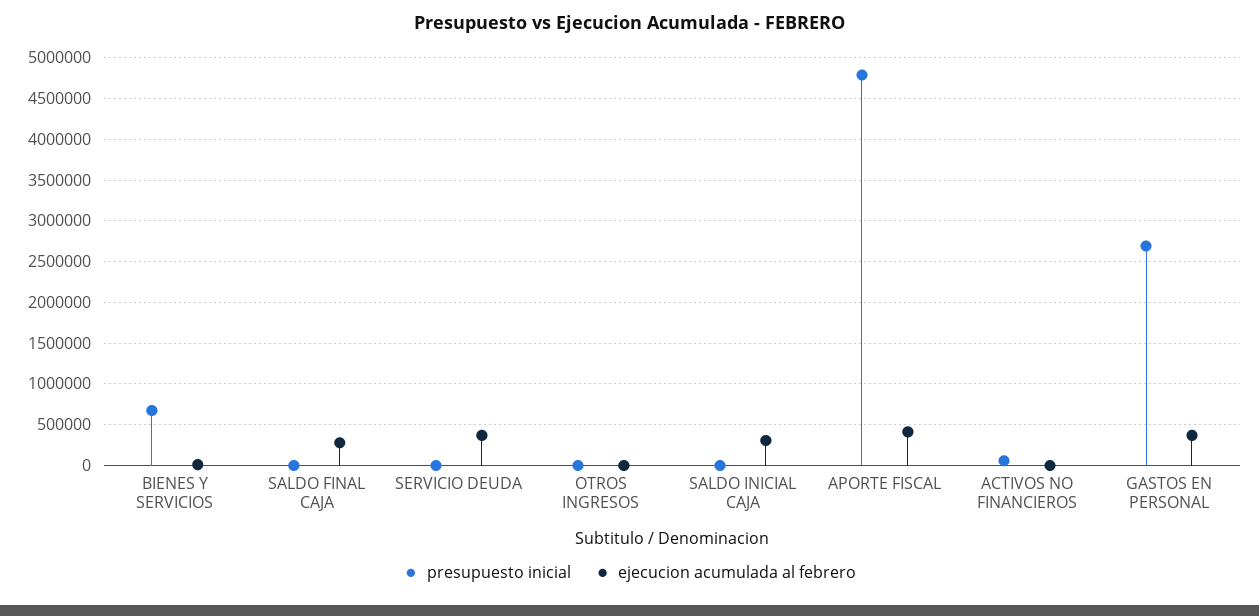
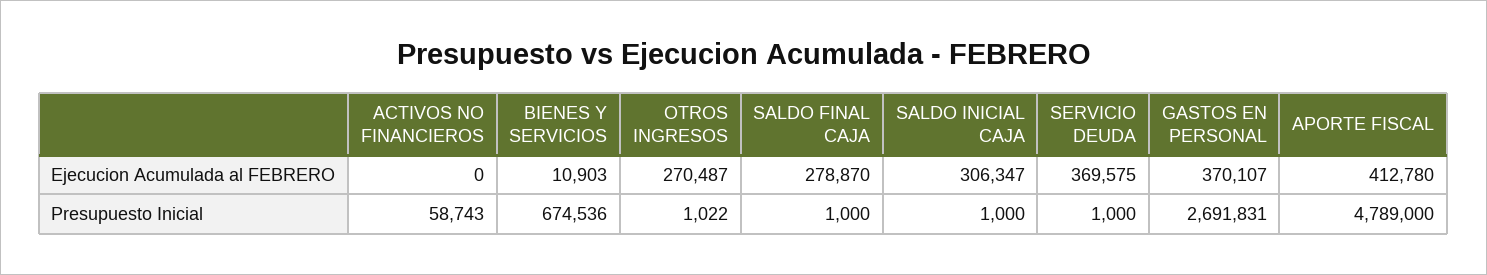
ejecucion acumulada al febrero, OTROS INGRESOS: 0 -> 270487

